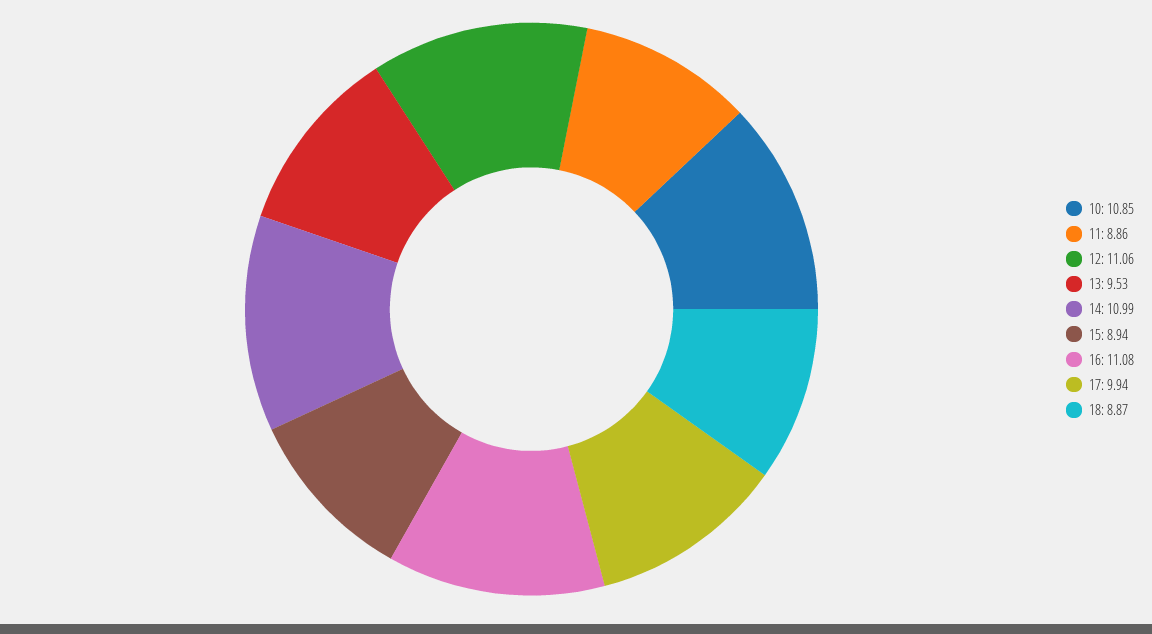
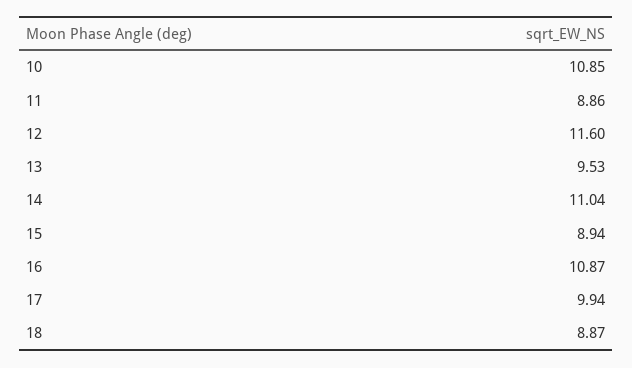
12: 11.06 -> 11.6
14: 10.99 -> 11.04
16: 11.08 -> 10.87

